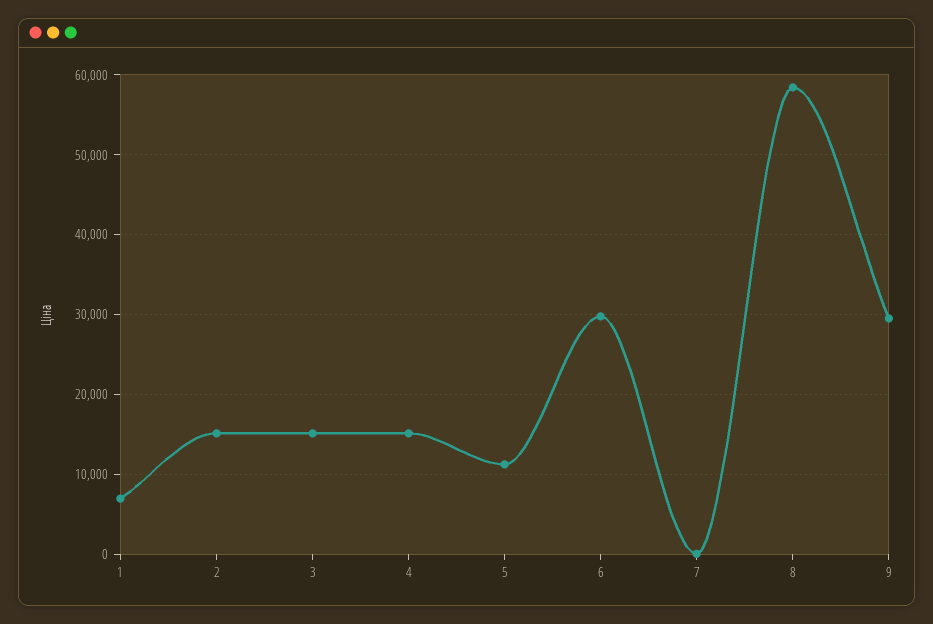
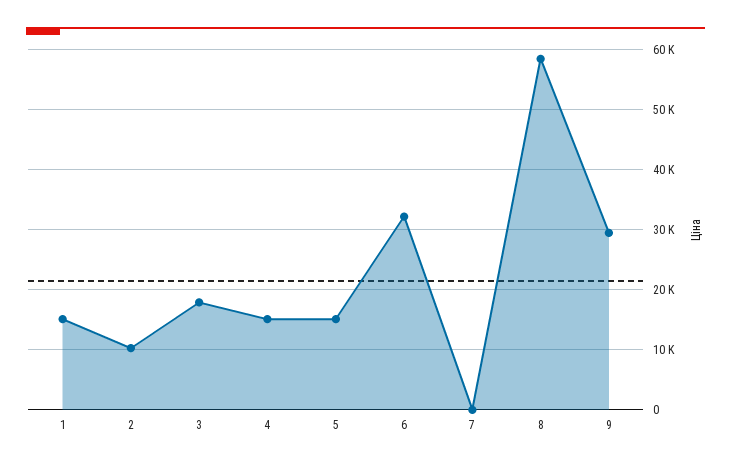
1: 7000 -> 15000
2: 15000 -> 10000
3: 15000 -> 18000
5: 11000 -> 15000
6: 30000 -> 32000

